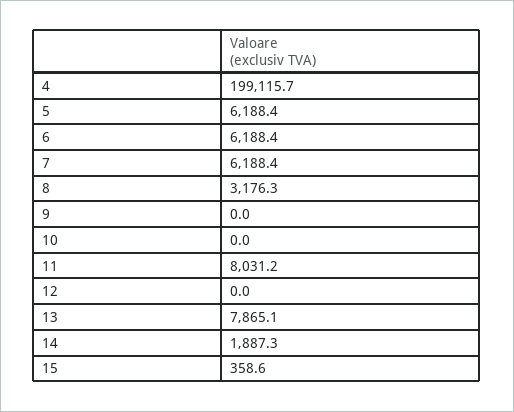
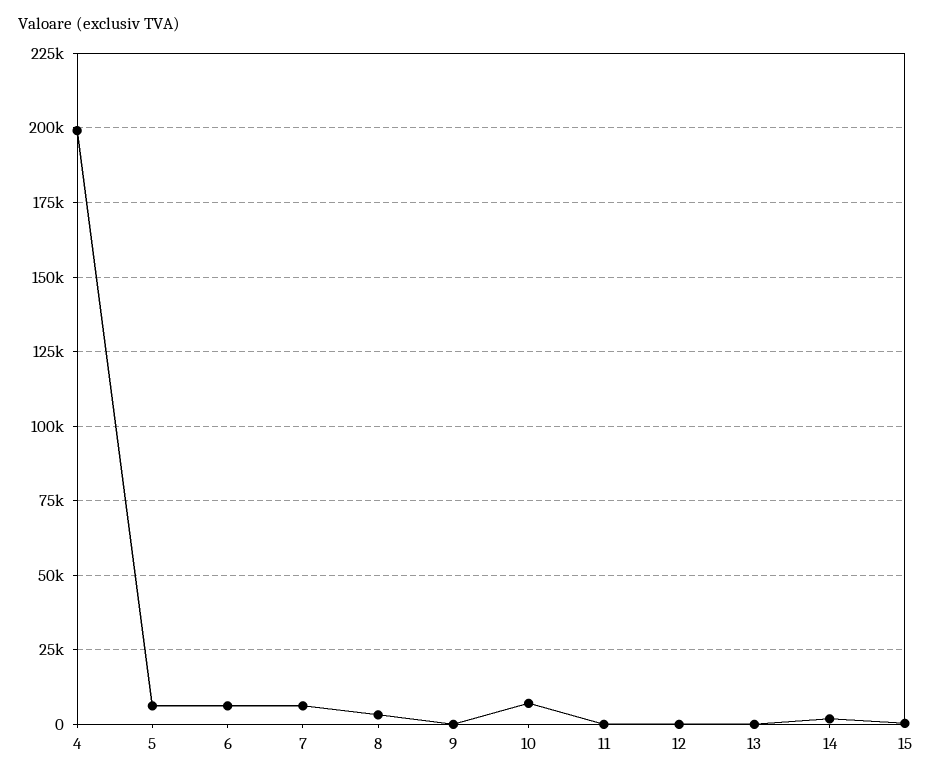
10: 0 -> 7500
11: 8031.2 -> 0
13: 7865.1 -> 0

